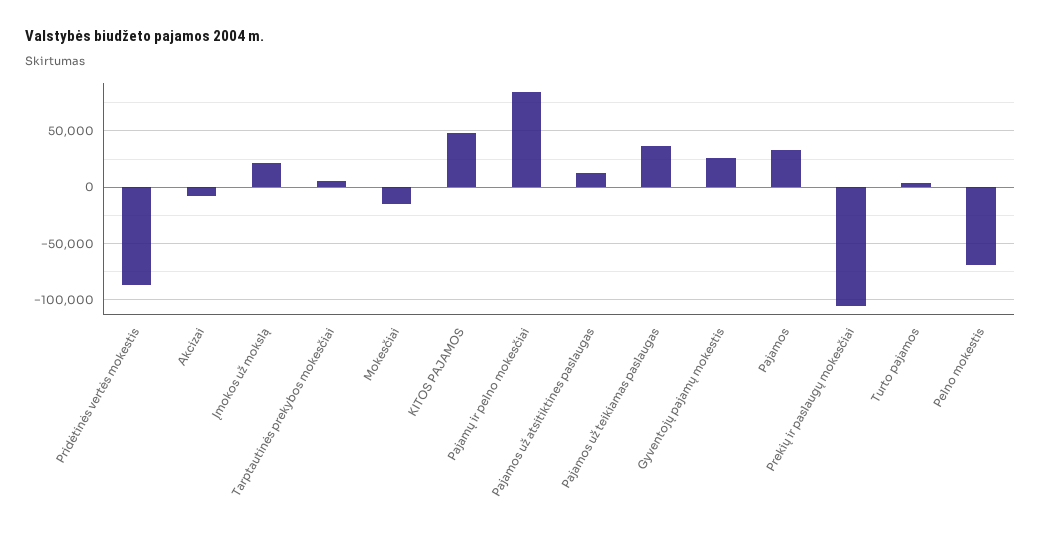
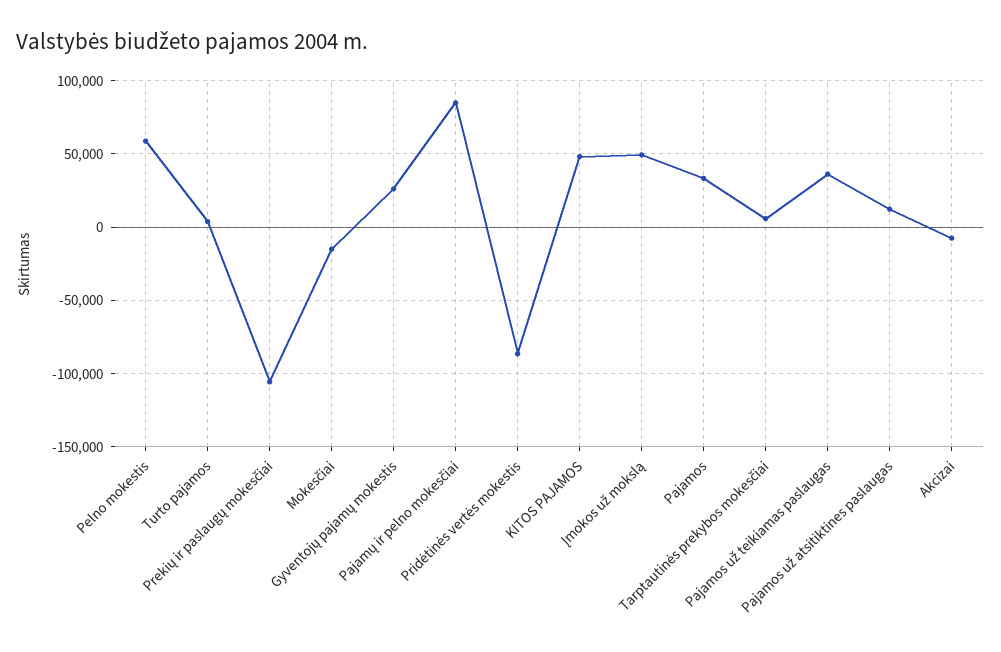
Įmokos už mokslą: 20000 -> 50000
Pelno mokestis: -70000 -> 60000

